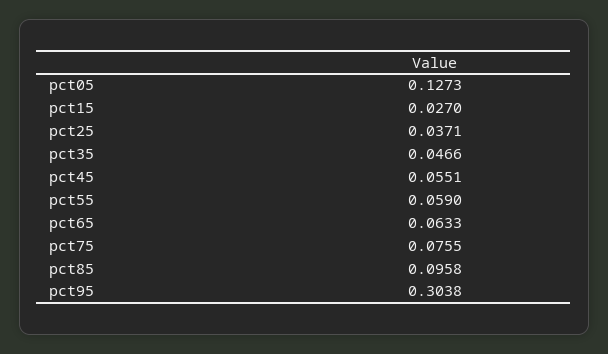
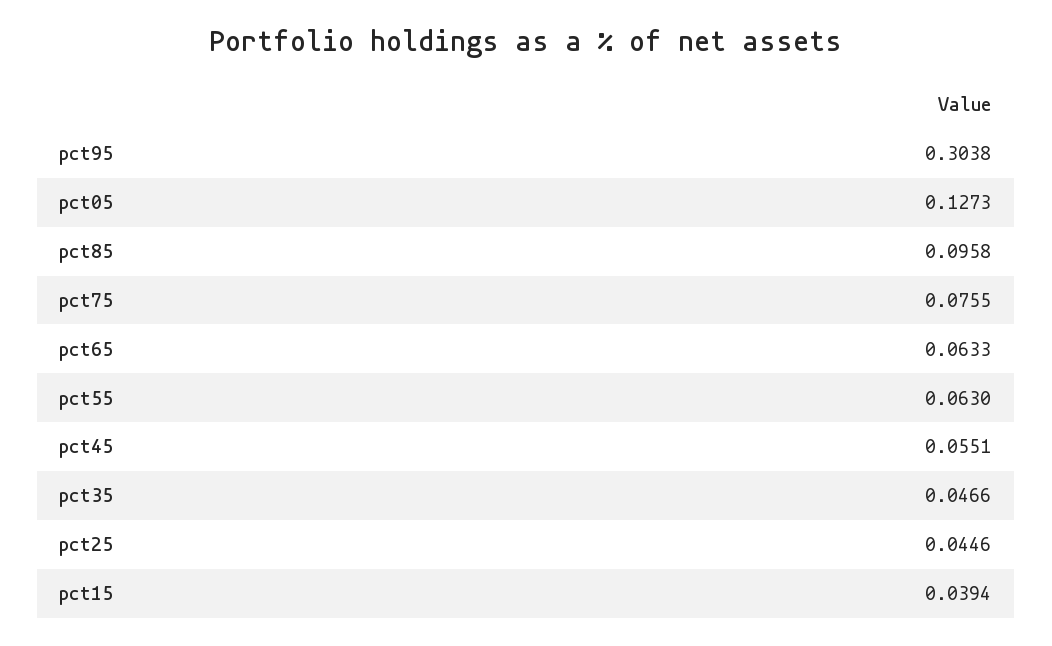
pct15: 0.027 -> 0.0394
pct25: 0.0371 -> 0.0446
pct55: 0.059 -> 0.063

